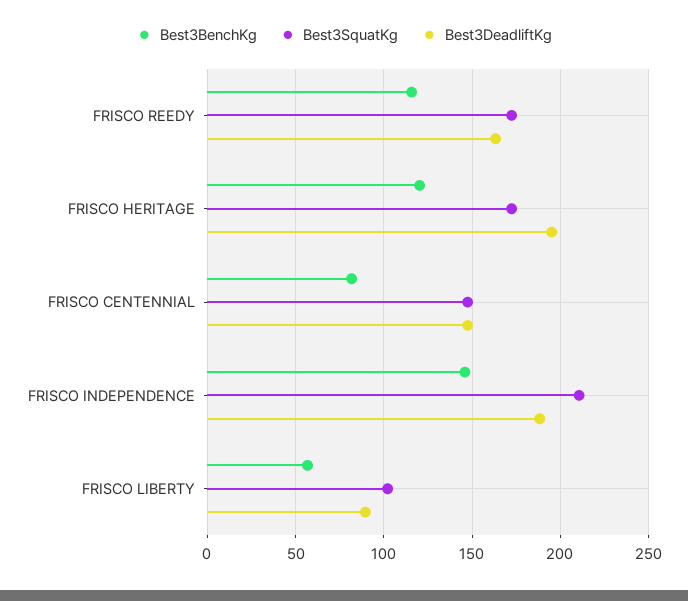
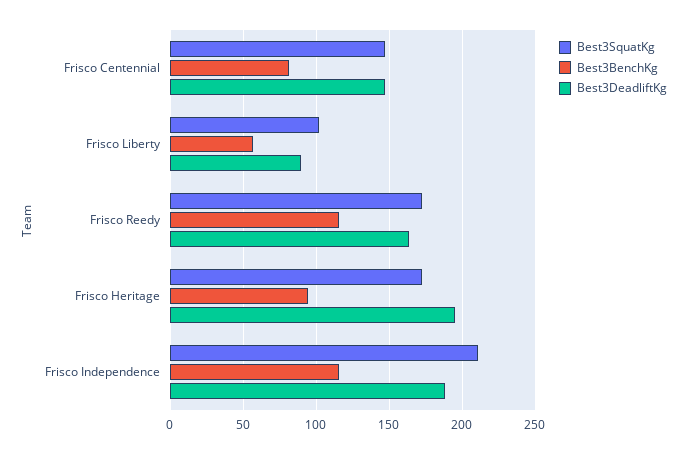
Best3BenchKg, FRISCO HERITAGE: 120 -> 95
Best3BenchKg, FRISCO INDEPENDENCE: 145 -> 115

